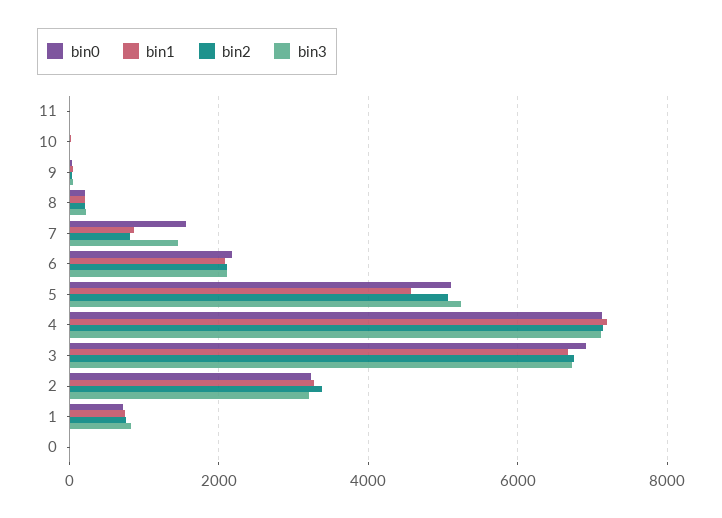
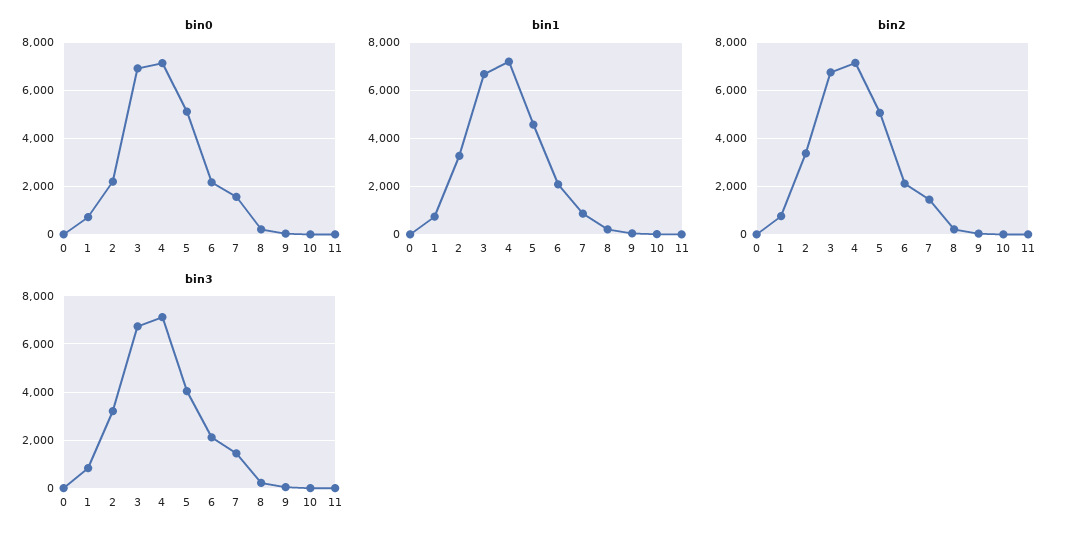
bin2, 7: 800 -> 1500
bin3, 5: 5200 -> 4000
bin0, 2: 3200 -> 2250

